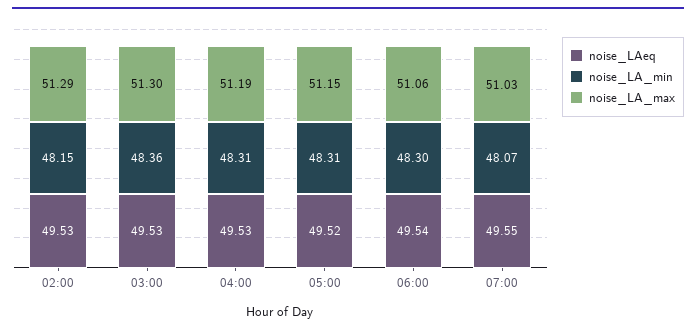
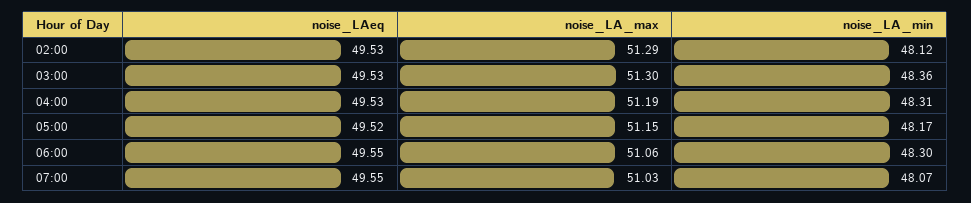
noise_LA_min, 02:00: 48.15 -> 48.12
noise_LA_min, 05:00: 48.31 -> 48.17
noise_LAeq, 06:00: 49.54 -> 49.55

